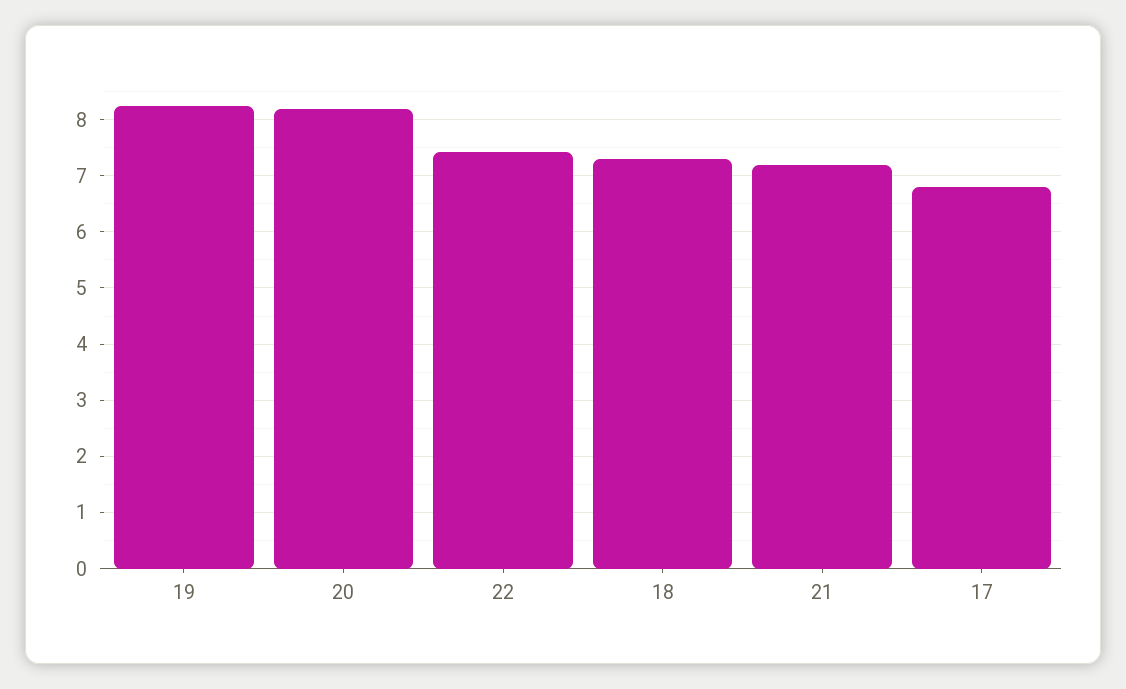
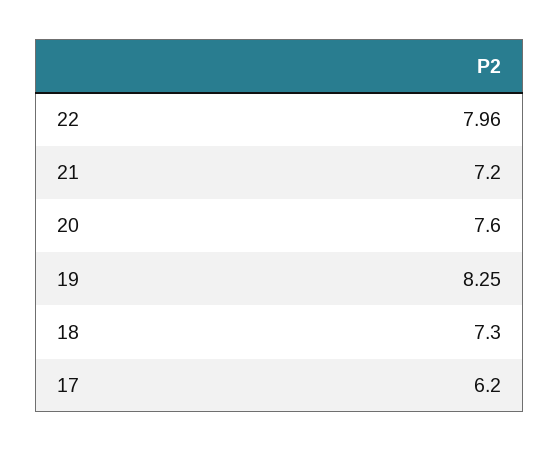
20: 8.2 -> 7.6
22: 7.4 -> 7.96
17: 6.8 -> 6.2

